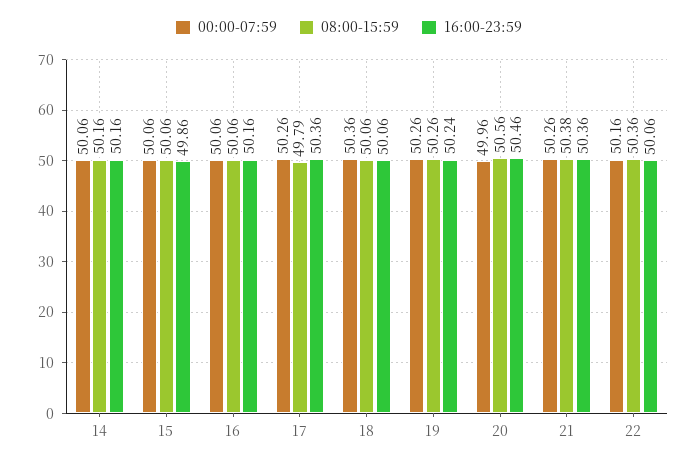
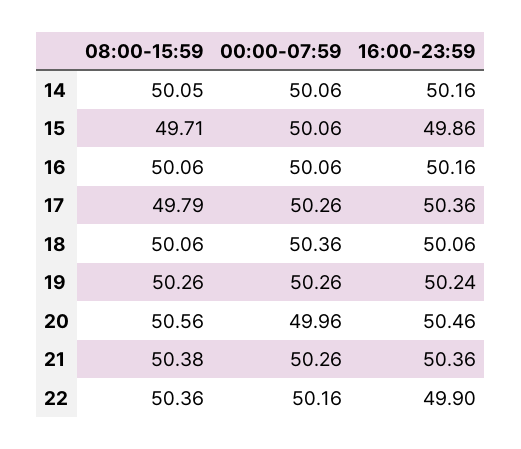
08:00-15:59, 14: 50.16 -> 50.05
08:00-15:59, 15: 50.06 -> 49.71
16:00-23:59, 22: 50.06 -> 49.9

